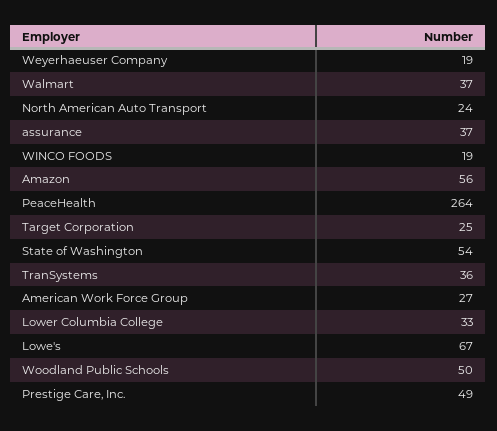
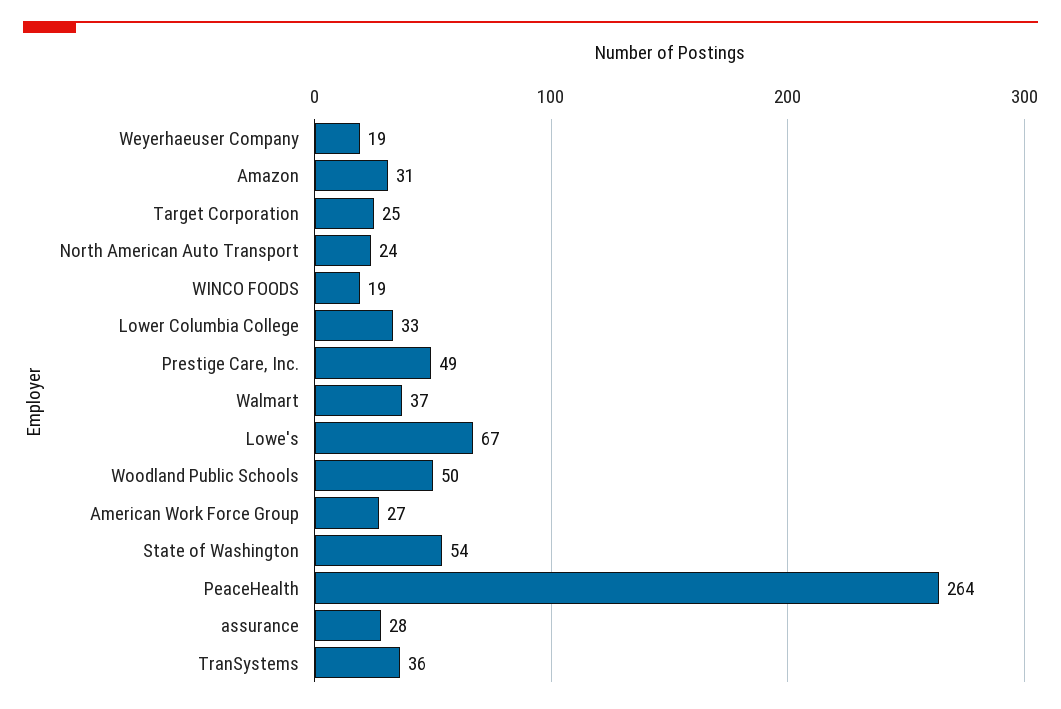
assurance: 37 -> 28
Amazon: 56 -> 31

